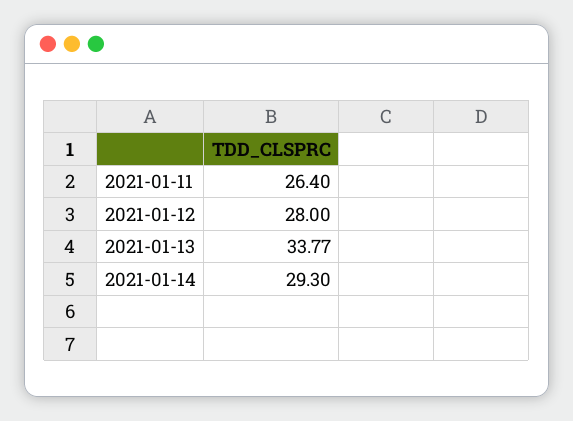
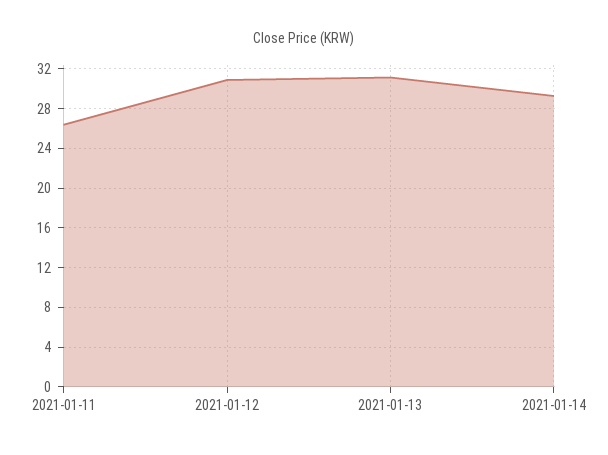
2021-01-12: 28 -> 31
2021-01-13: 33.77 -> 31

